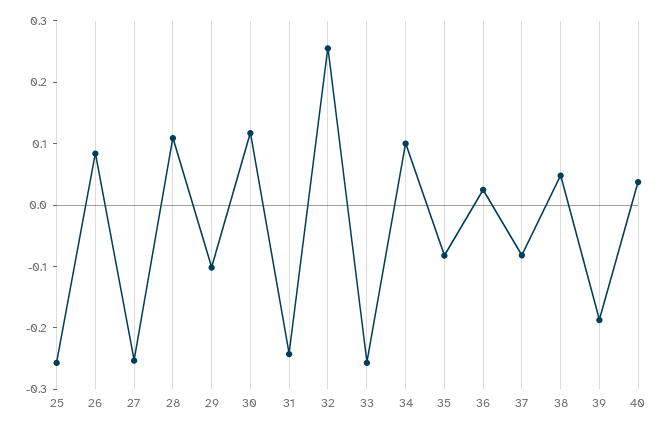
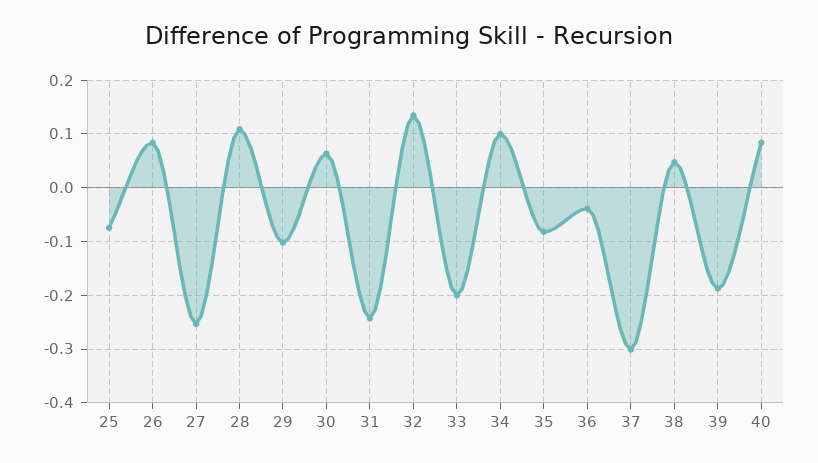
25: -0.26 -> -0.08
30: 0.12 -> 0.06
32: 0.26 -> 0.14
33: -0.26 -> -0.2
36: 0.02 -> -0.04
37: -0.08 -> -0.3
40: 0.04 -> 0.08

